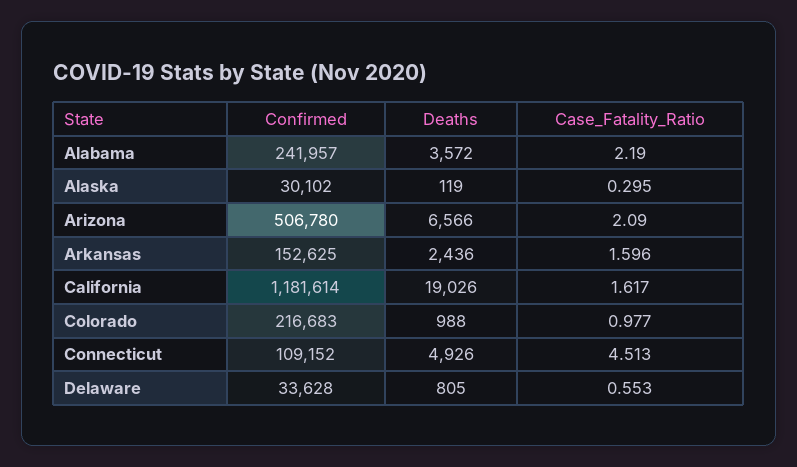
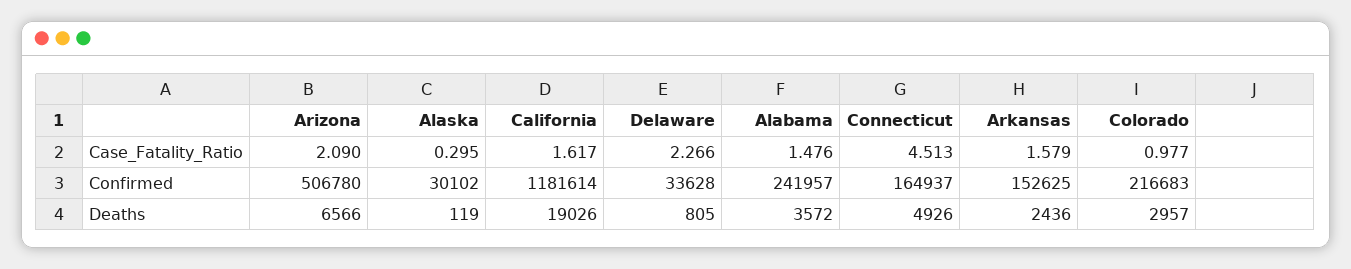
Case_Fatality_Ratio, Alabama: 2.19 -> 1.476
Case_Fatality_Ratio, Arkansas: 1.596 -> 1.579
Deaths, Colorado: 988 -> 2957
Confirmed, Connecticut: 109152 -> 164937
Case_Fatality_Ratio, Delaware: 0.553 -> 2.266

